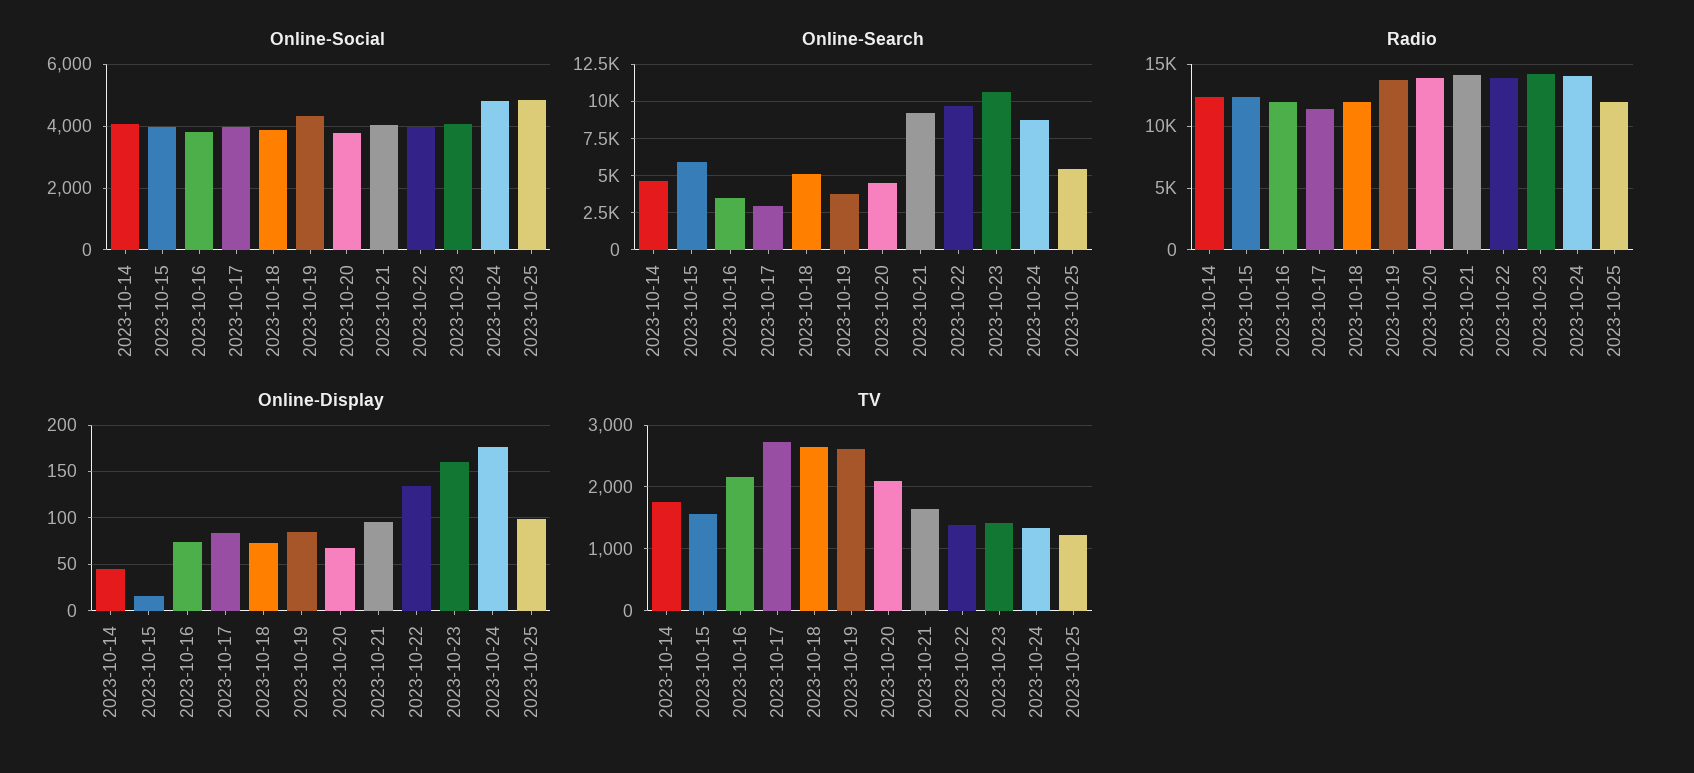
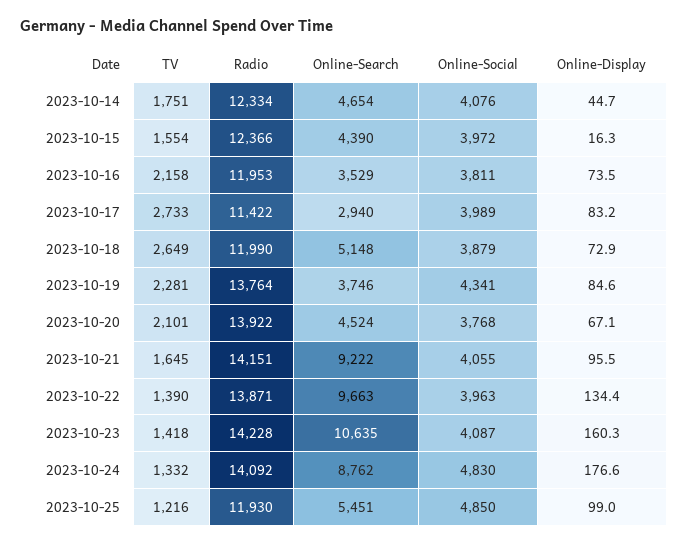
Online-Search, 2023-10-15: 6000 -> 4390
TV, 2023-10-19: 2600 -> 2281

